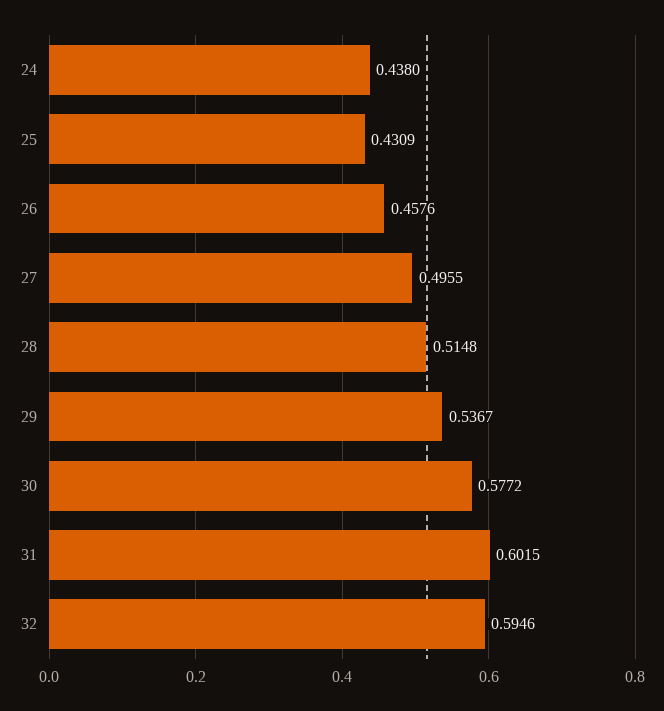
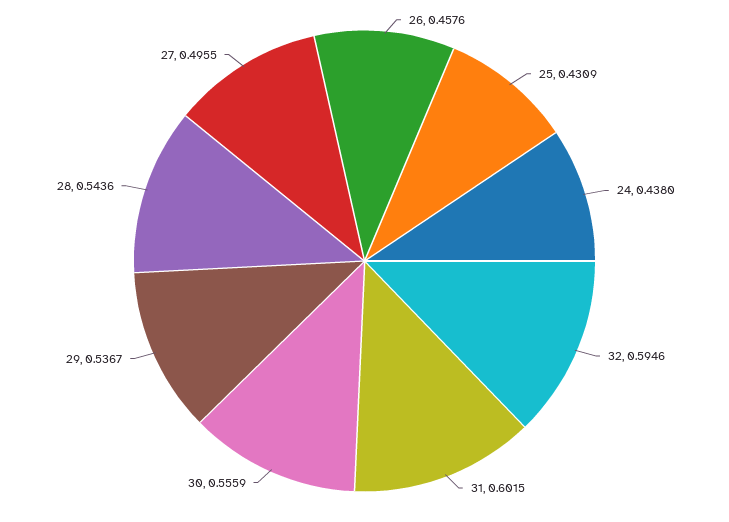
28: 0.5148 -> 0.5436
30: 0.5772 -> 0.5559

